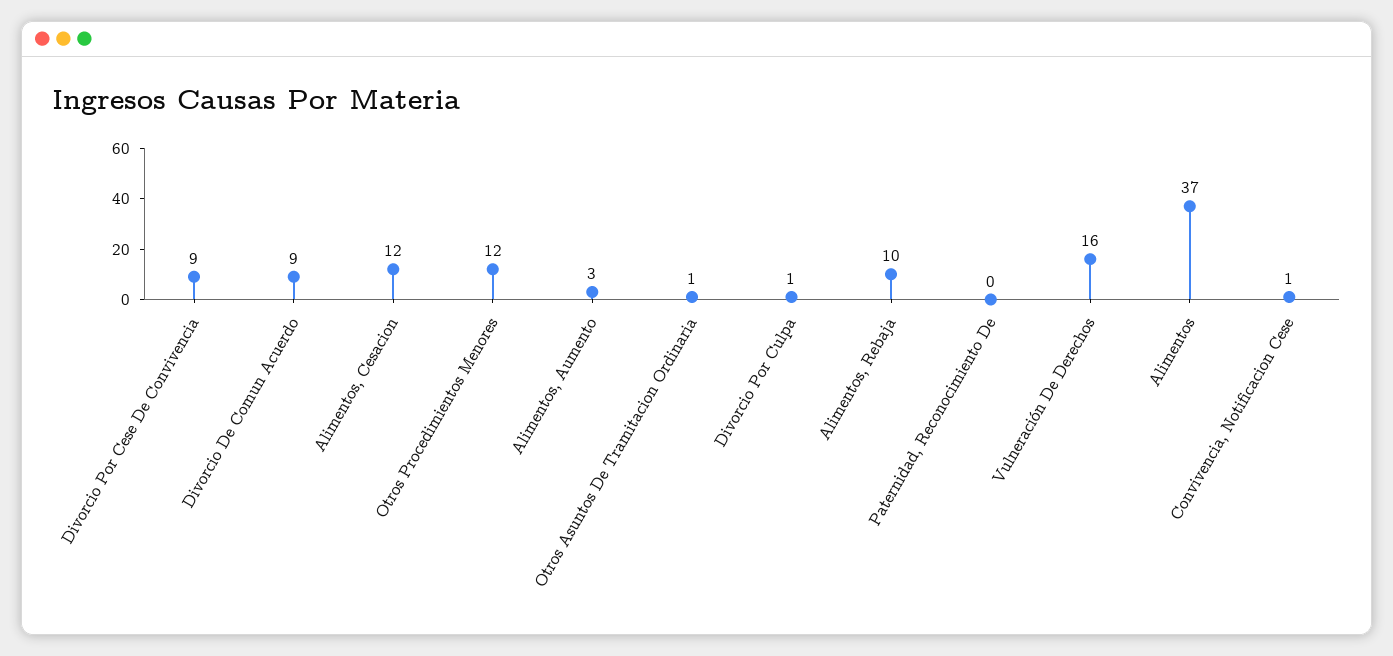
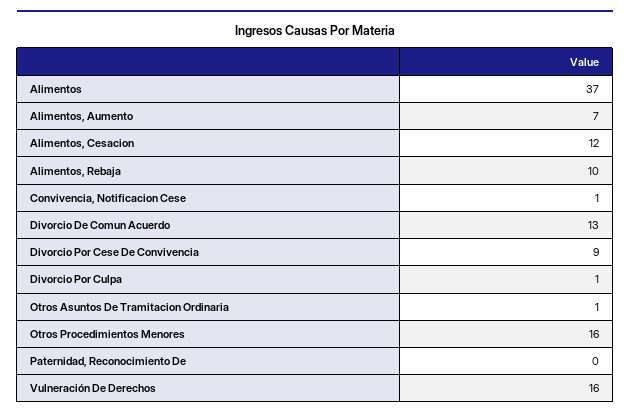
Divorcio De Comun Acuerdo: 9 -> 13
Otros Procedimientos Menores: 12 -> 16
Alimentos, Aumento: 3 -> 7

